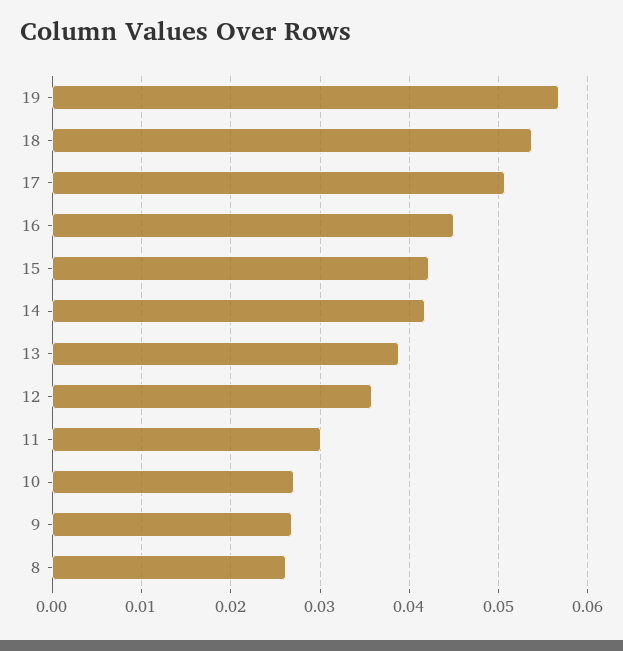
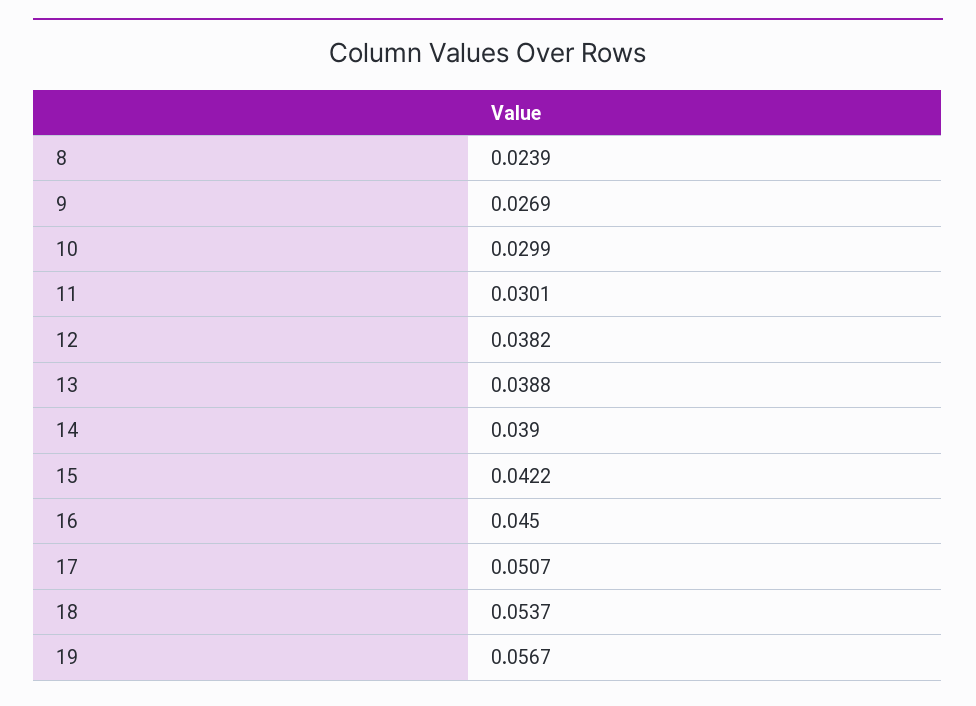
14: 0.042 -> 0.039
12: 0.036 -> 0.0382
10: 0.027 -> 0.0299
8: 0.026 -> 0.0239

